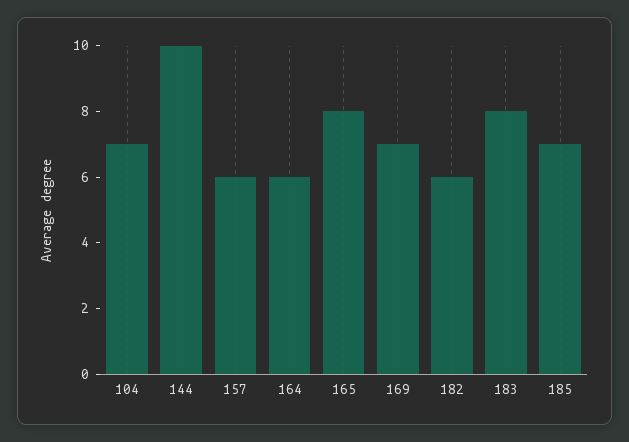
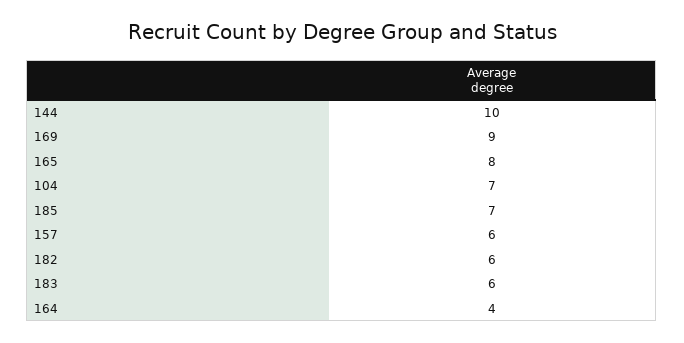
164: 6 -> 4
169: 7 -> 9
183: 8 -> 6

